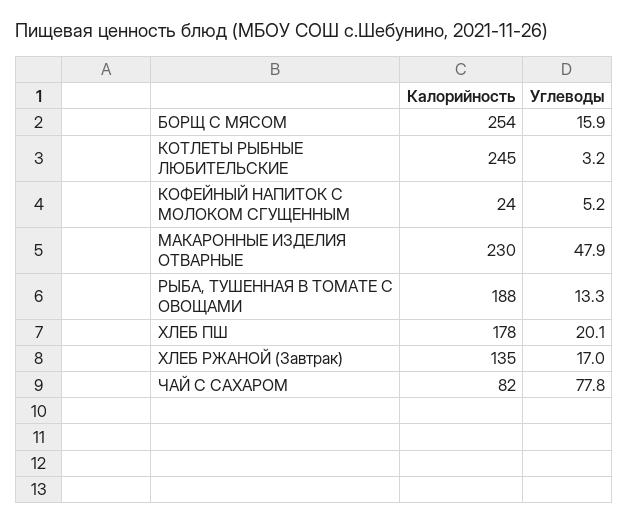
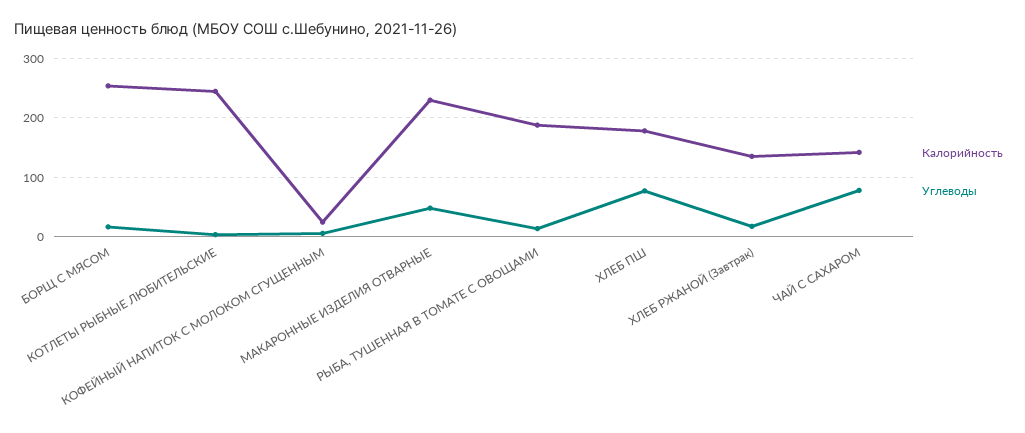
Углеводы, ХЛЕБ ПШ: 20.1 -> 80
Калорийность, ЧАЙ С САХАРОМ: 82 -> 140

